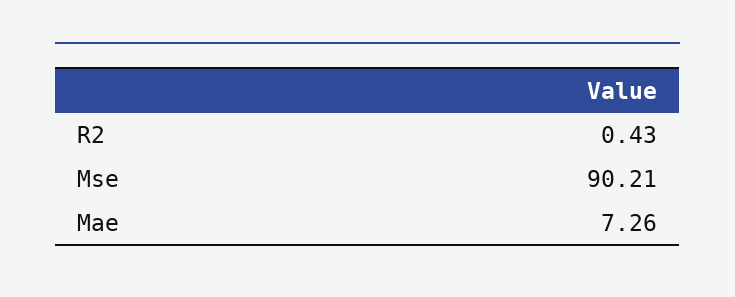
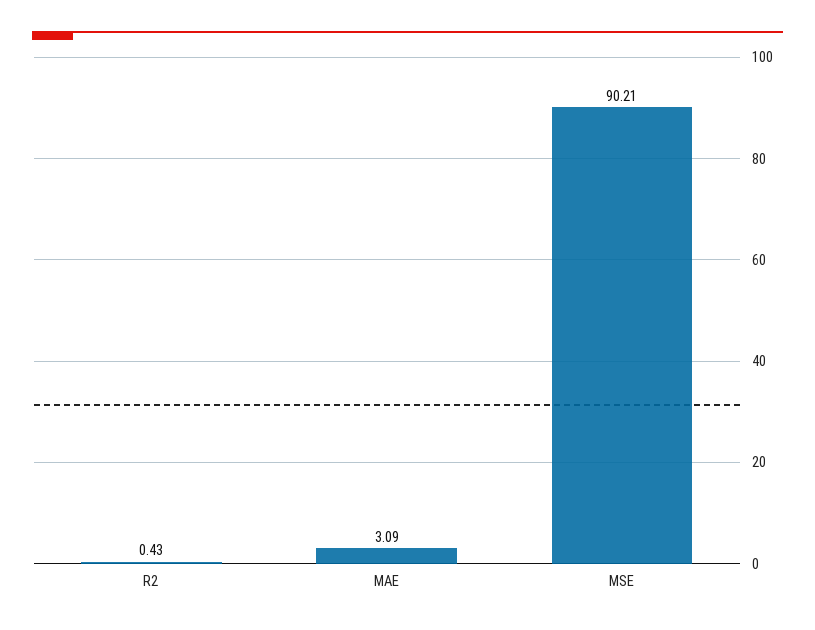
Mae: 7.26 -> 3.09

